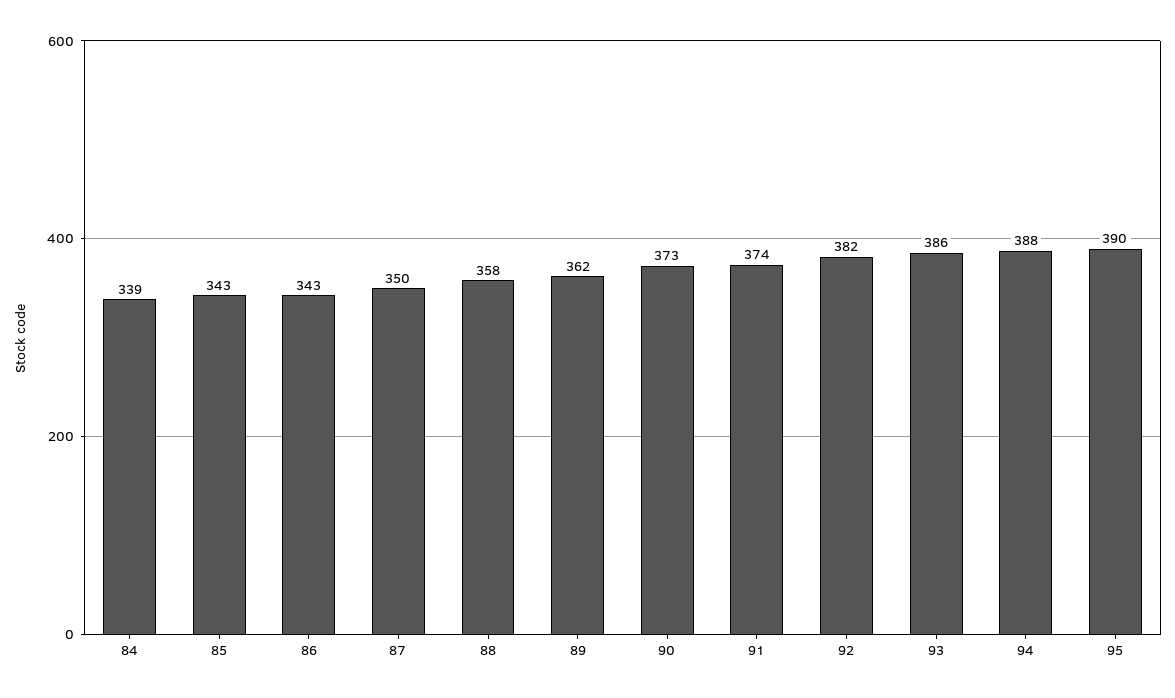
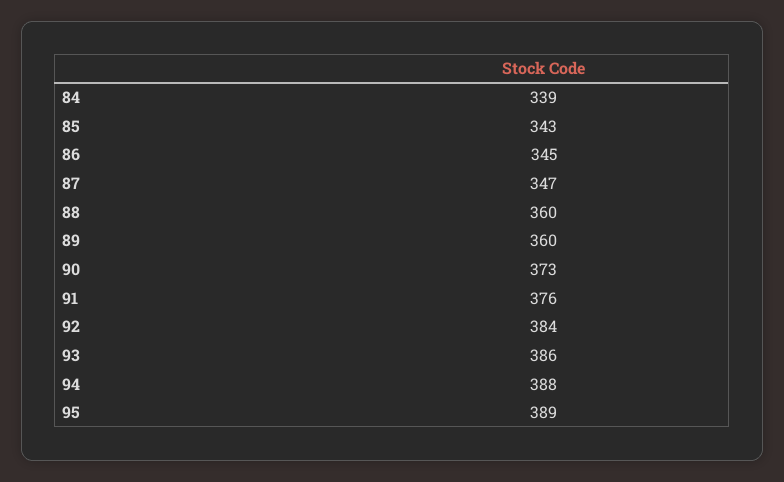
86: 343 -> 345
87: 350 -> 347
88: 358 -> 360
89: 362 -> 360
91: 374 -> 376
92: 382 -> 384
95: 390 -> 389

